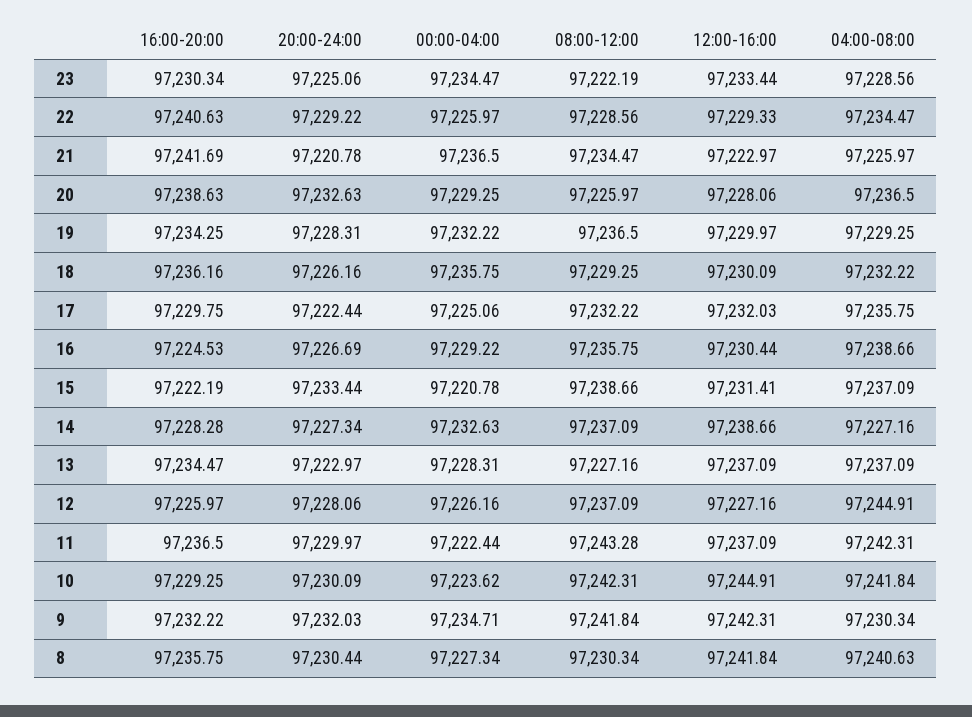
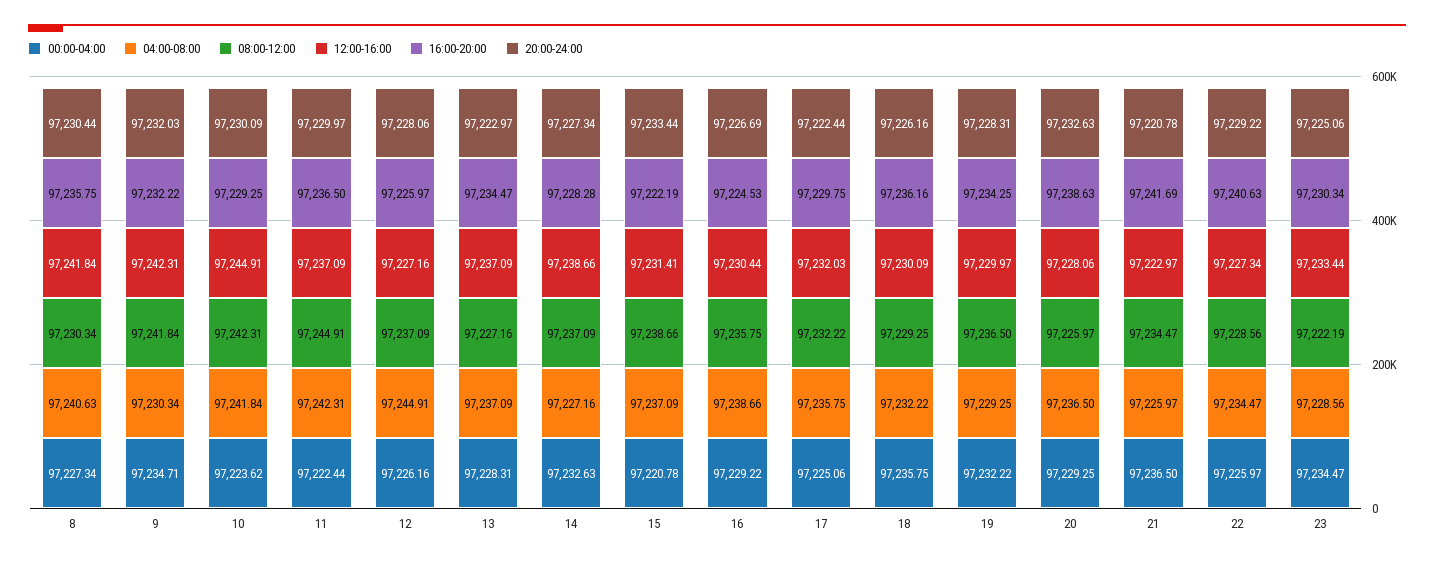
12:00-16:00, 22: 97229.33 -> 97227.34
08:00-12:00, 11: 97243.28 -> 97244.91

